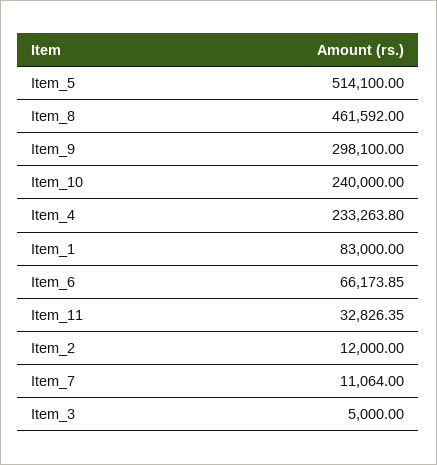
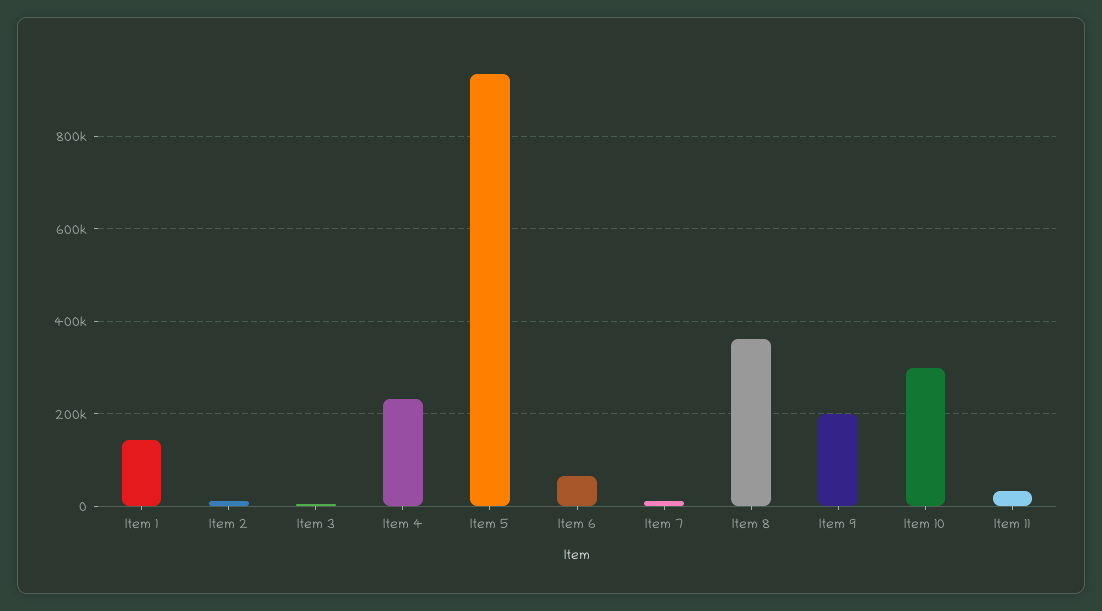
Item_5: 514100 -> 940000
Item_8: 461592 -> 360000
Item_9: 298100 -> 200000
Item_10: 240000 -> 300000
Item_1: 83000 -> 140000

